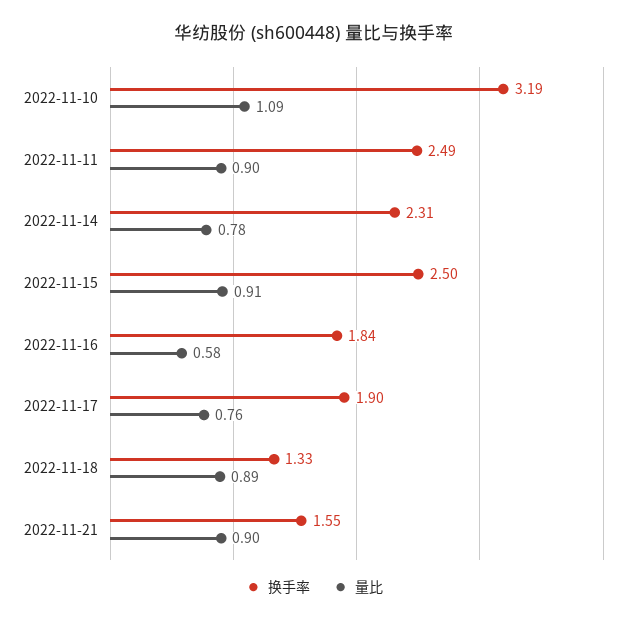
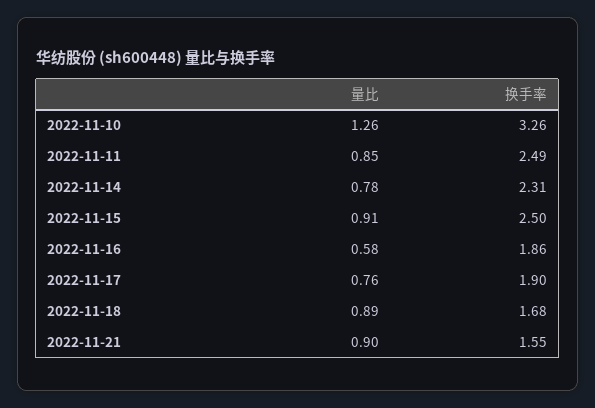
换手率, 2022-11-10: 3.19 -> 3.26
量比, 2022-11-10: 1.09 -> 1.26
量比, 2022-11-11: 0.9 -> 0.85
换手率, 2022-11-16: 1.84 -> 1.86
换手率, 2022-11-18: 1.33 -> 1.68

